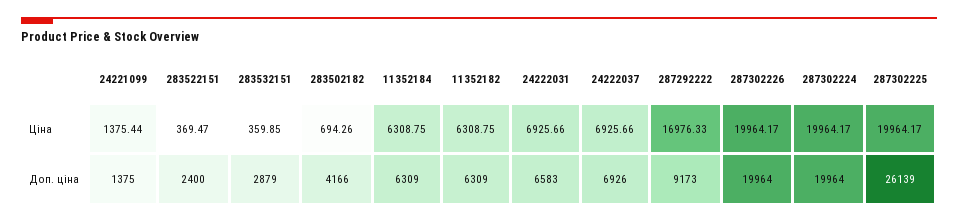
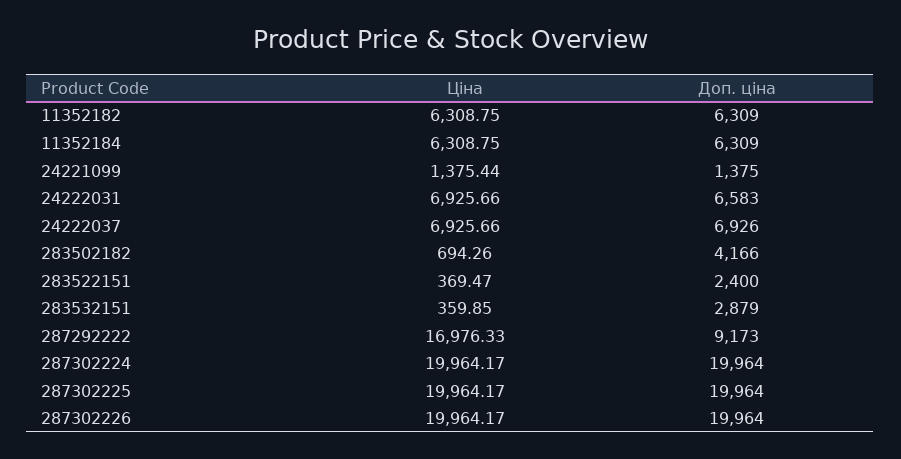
287302225, Доп. ціна: 26139 -> 19964

